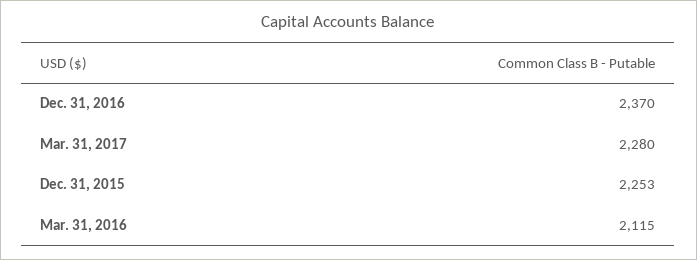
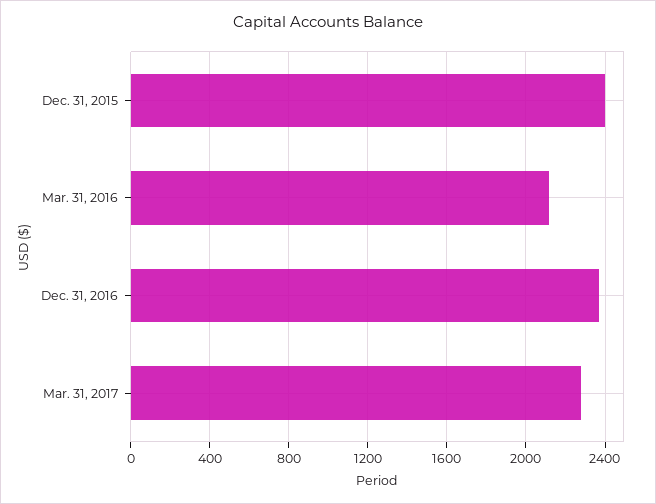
Dec. 31, 2015: 2253 -> 2400

